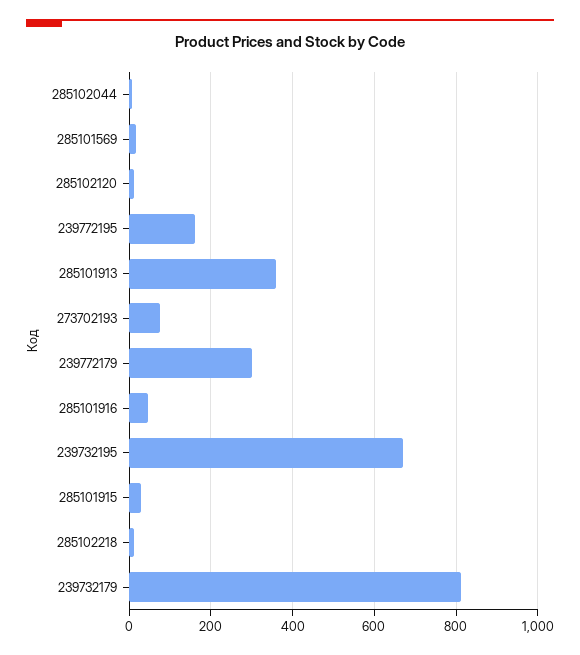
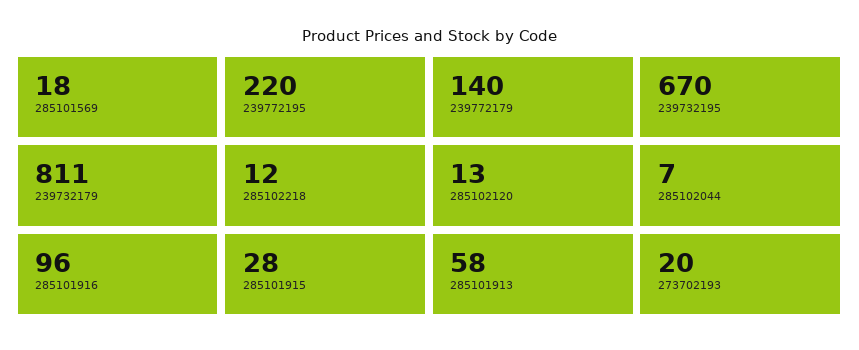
239772195: 160 -> 220
285101913: 360 -> 58
273702193: 80 -> 20
239772179: 300 -> 140
285101916: 40 -> 96

